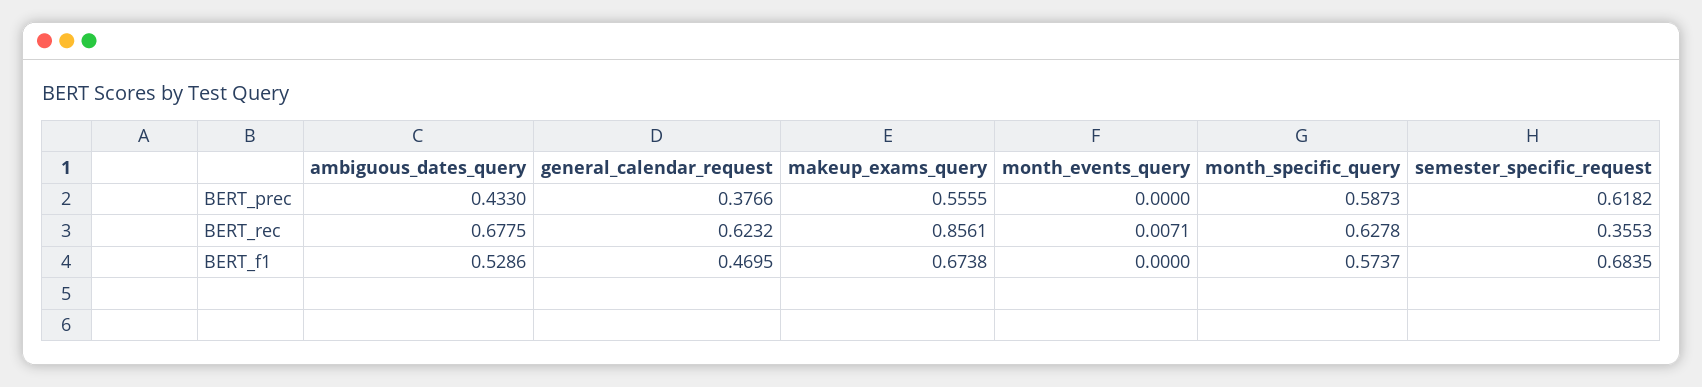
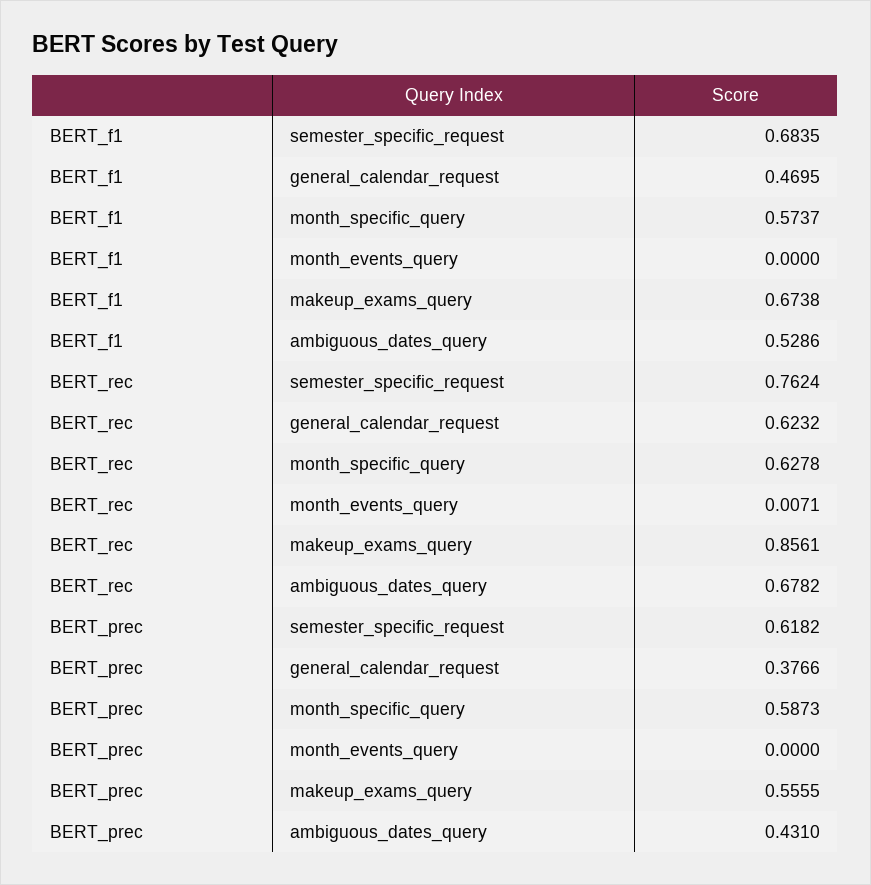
ambiguous_dates_query, BERT_prec: 0.433 -> 0.431
ambiguous_dates_query, BERT_rec: 0.6775 -> 0.6782
semester_specific_request, BERT_rec: 0.3553 -> 0.7624

